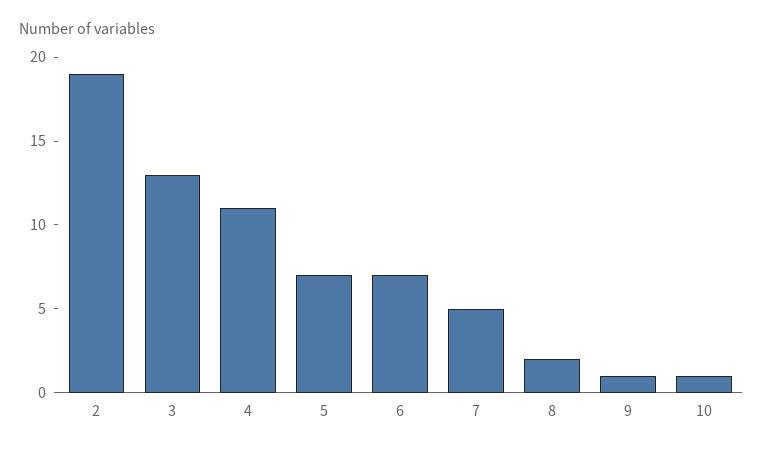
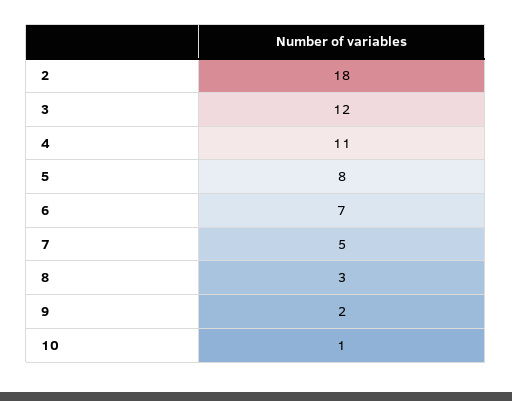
2: 19 -> 18
3: 13 -> 12
5: 7 -> 8
8: 2 -> 3
9: 1 -> 2

